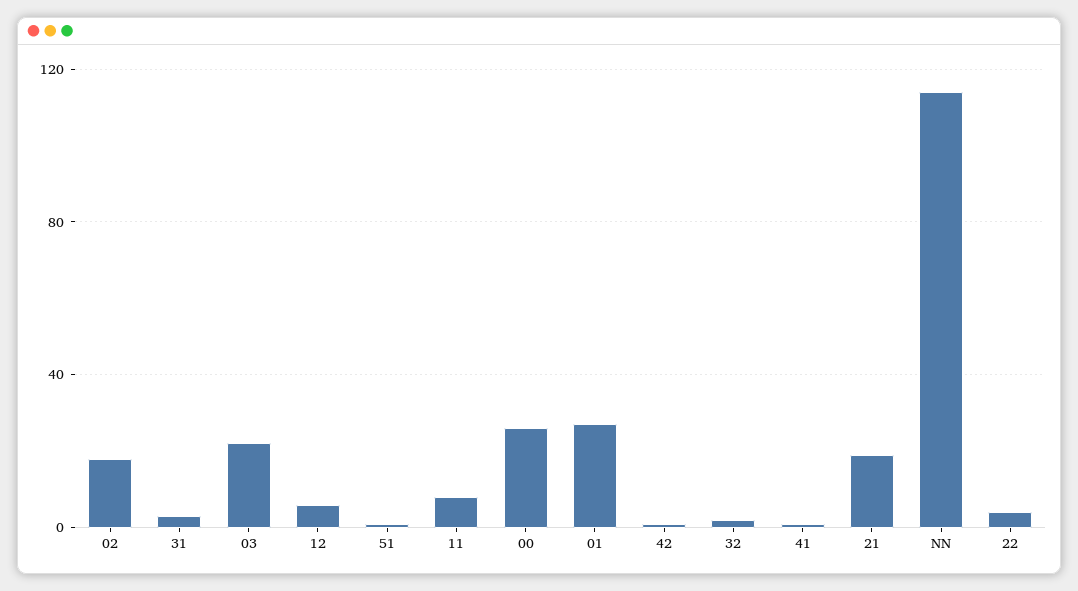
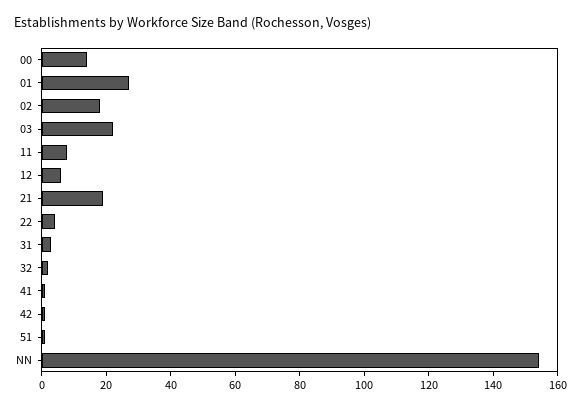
00: 25 -> 15
NN: 115 -> 155

